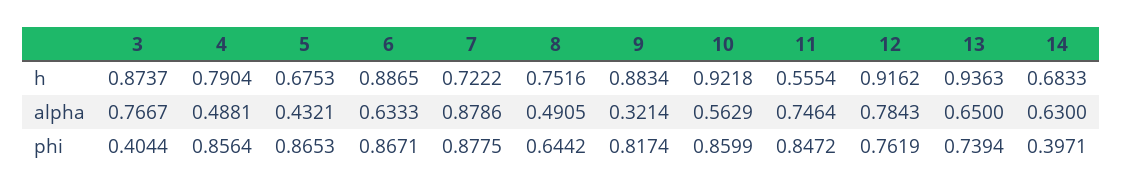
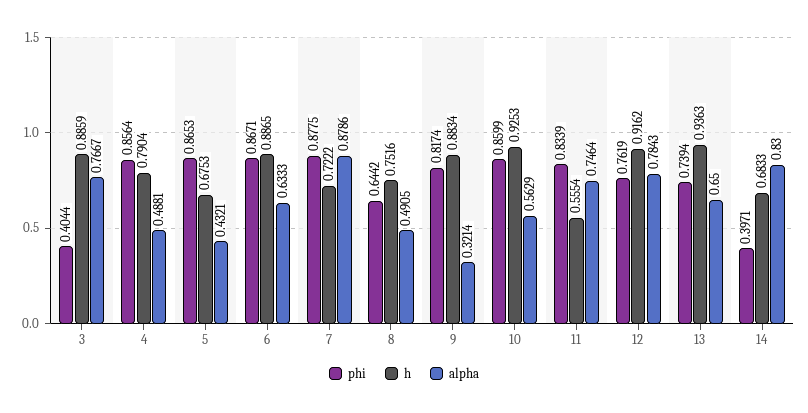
h, 3: 0.8737 -> 0.8859
h, 10: 0.9218 -> 0.9253
alpha, 14: 0.63 -> 0.83
phi, 11: 0.8472 -> 0.8339

